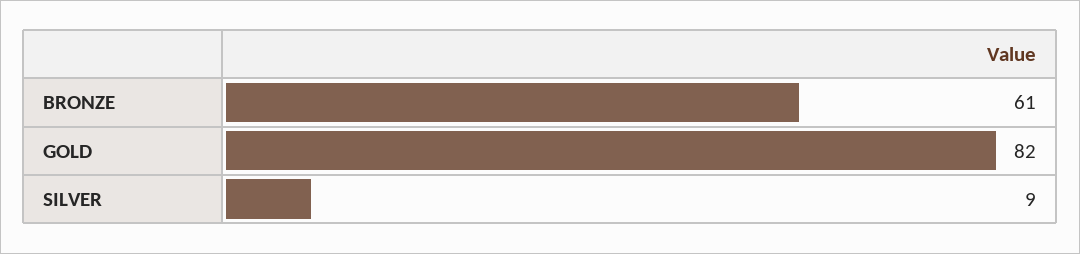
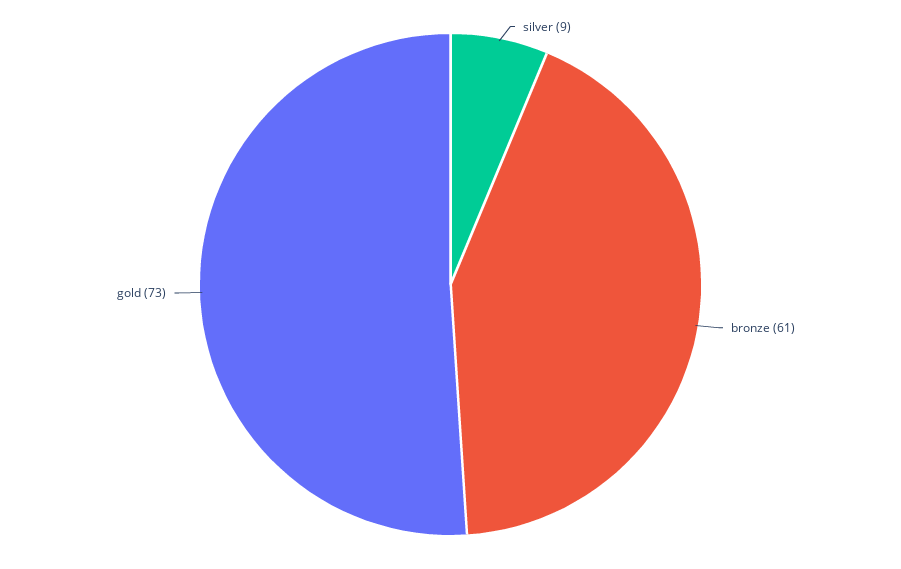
GOLD: 82 -> 73

